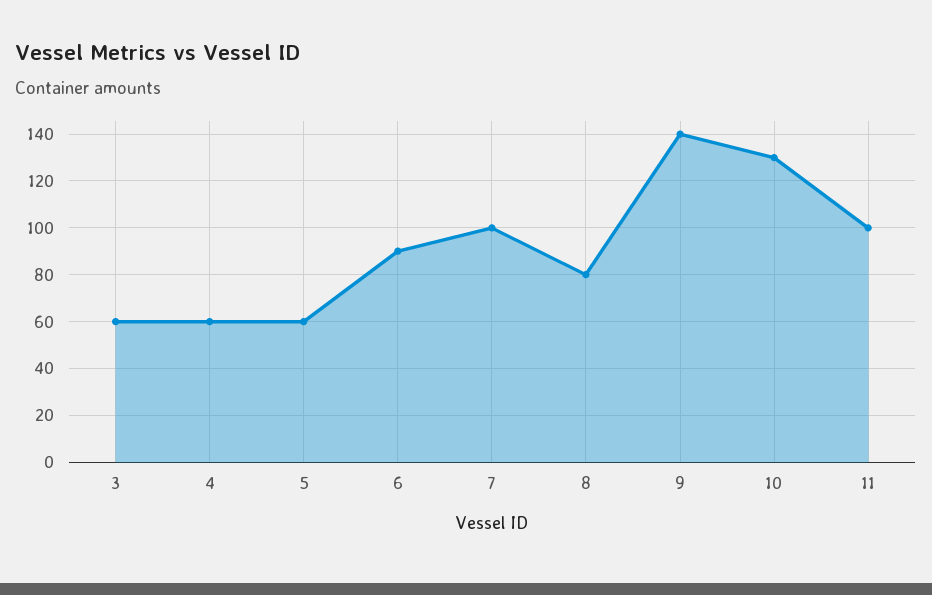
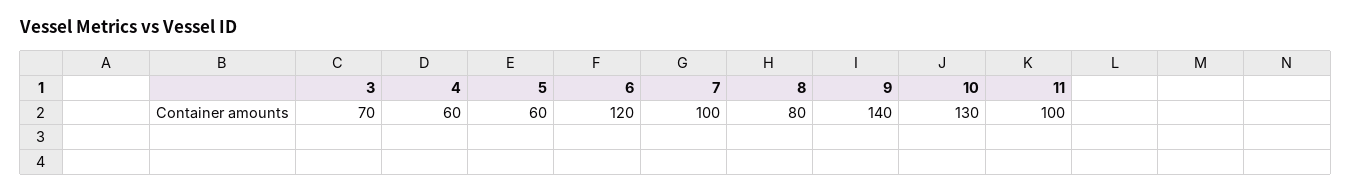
3: 60 -> 70
6: 90 -> 120

